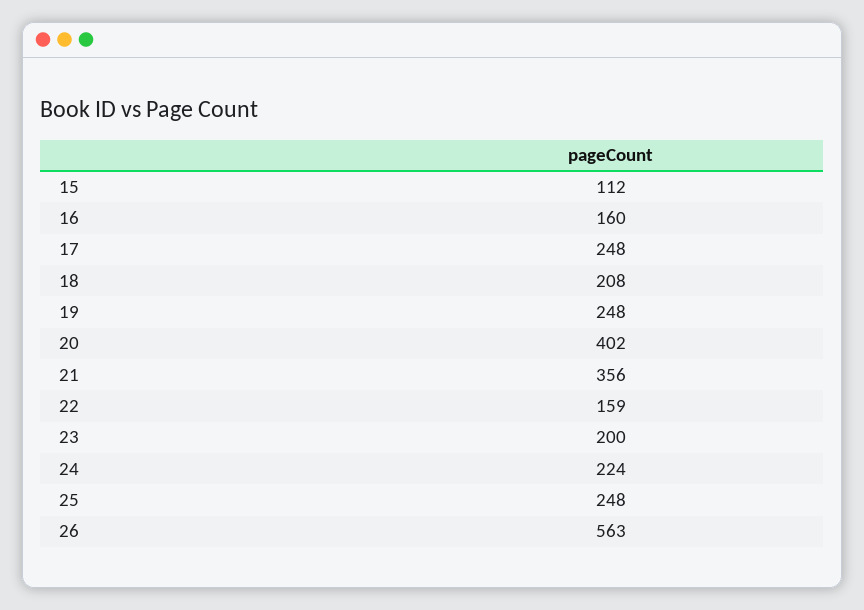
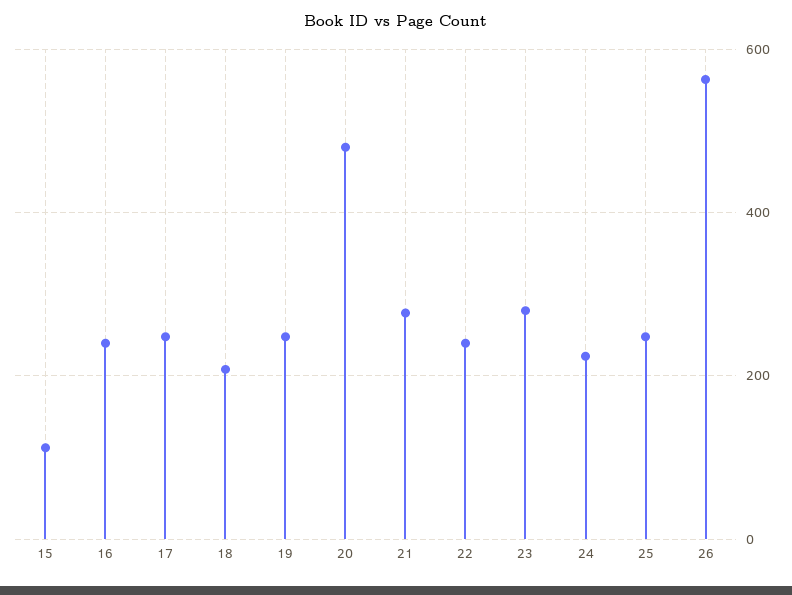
16: 160 -> 240
20: 402 -> 480
21: 356 -> 280
22: 159 -> 240
23: 200 -> 280

